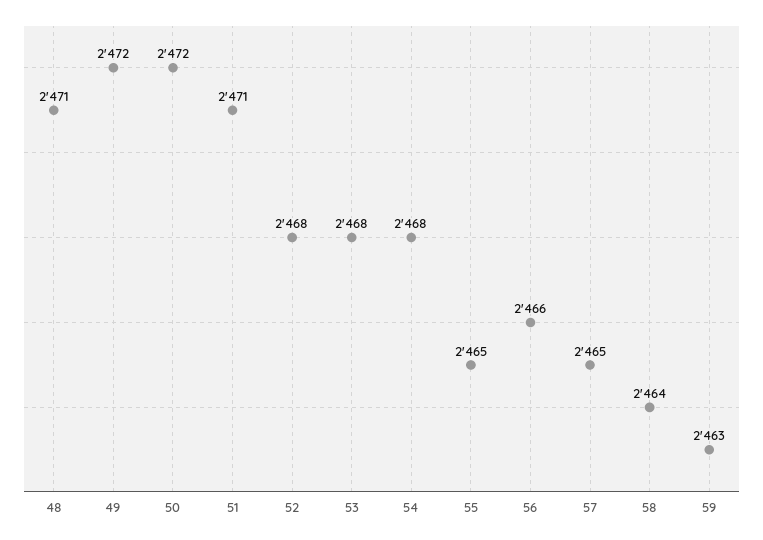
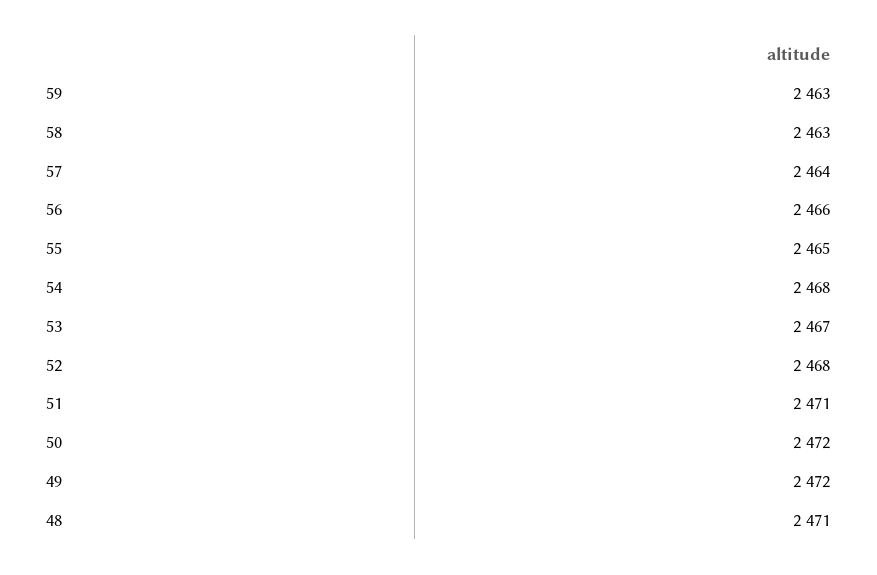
53: 2468 -> 2467
57: 2465 -> 2464
58: 2464 -> 2463

